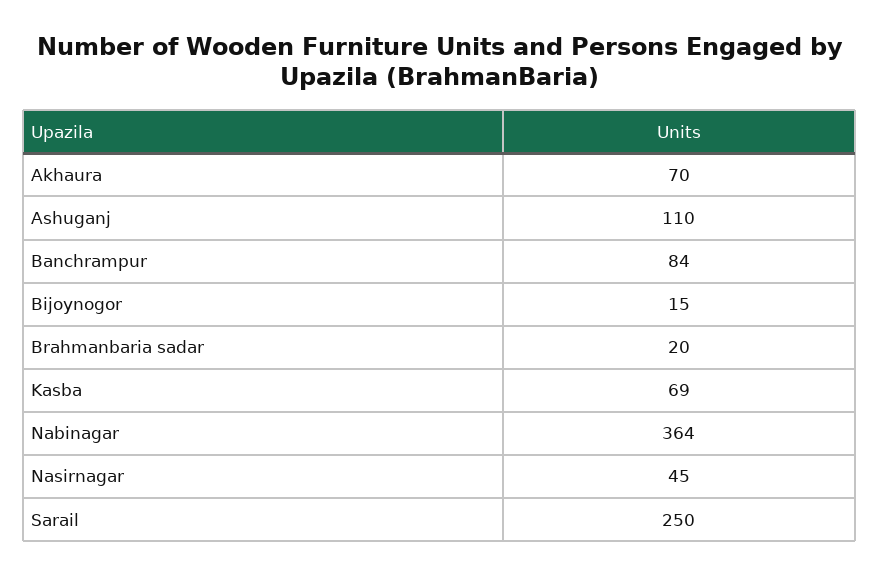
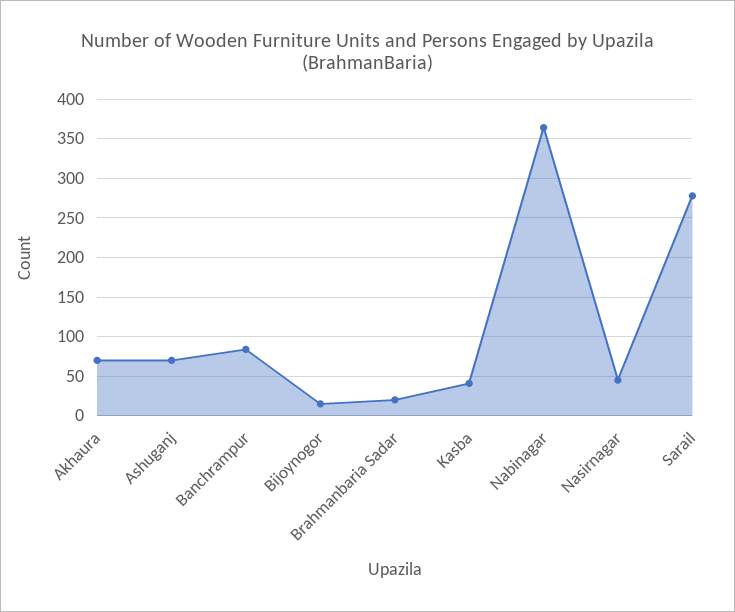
Ashuganj: 110 -> 70
Kasba: 69 -> 40
Sarail: 250 -> 280

